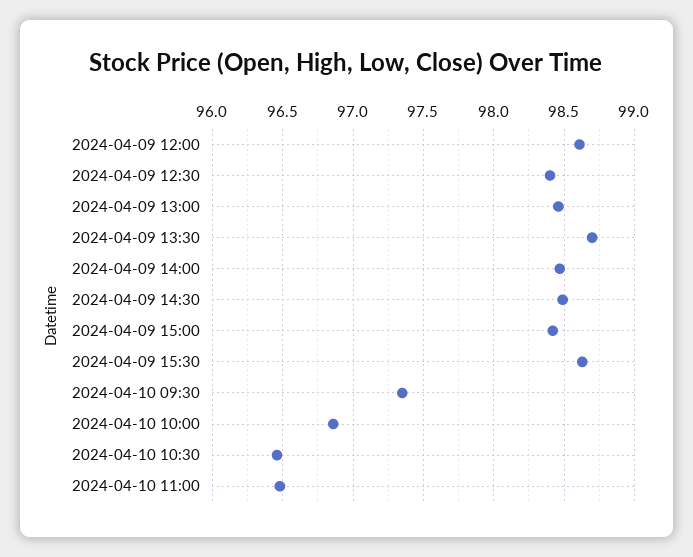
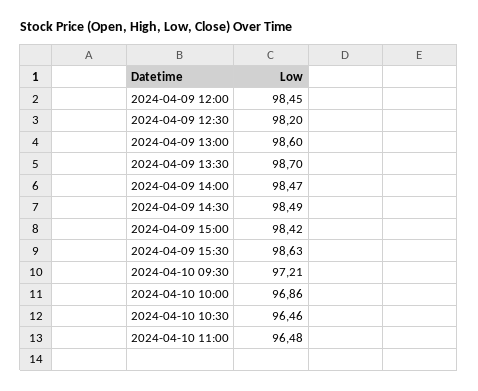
2024-04-09 12:00: 98.6 -> 98.45
2024-04-09 12:30: 98.4 -> 98.2
2024-04-09 13:00: 98.45 -> 98.6
2024-04-10 09:30: 97.35 -> 97.21

